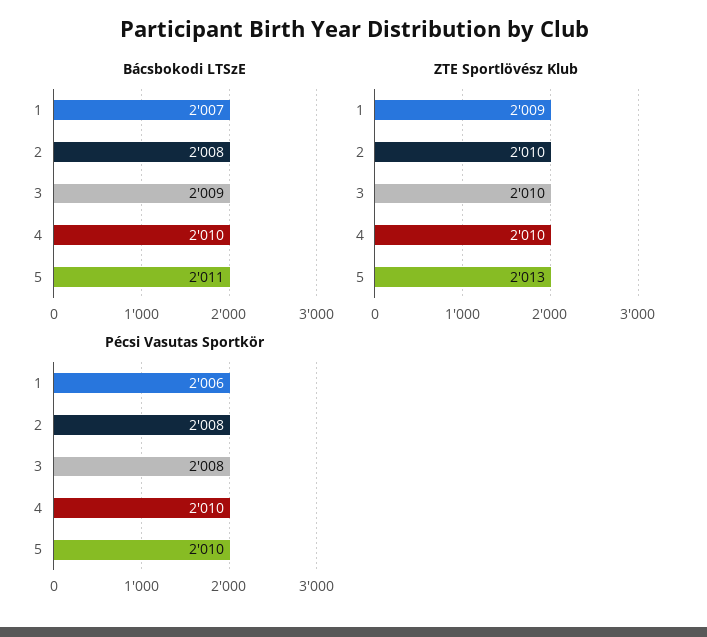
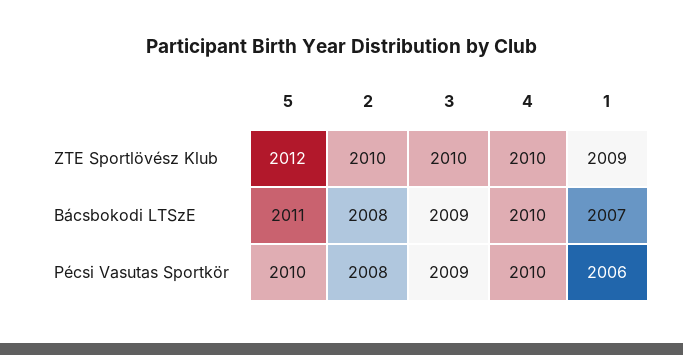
ZTE Sportlövész Klub, 5: 2013 -> 2012
Pécsi Vasutas Sportkör, 3: 2008 -> 2009

